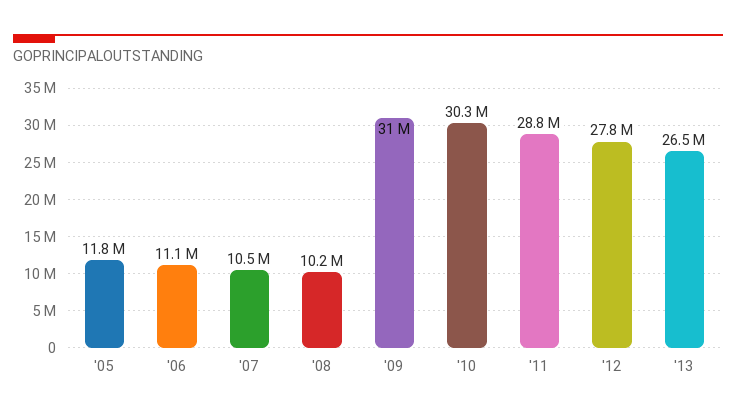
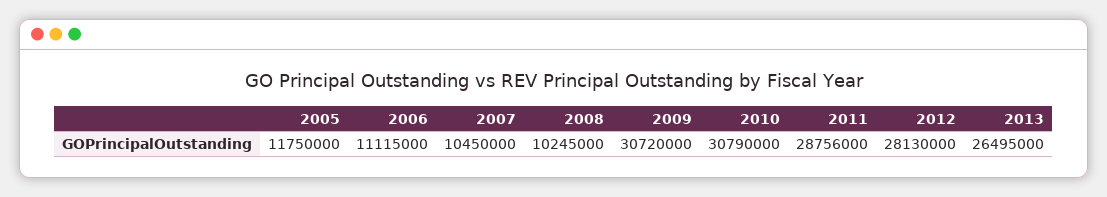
'09: 31000000 -> 30720000
'10: 30300000 -> 30790000
'12: 27800000 -> 28130000

